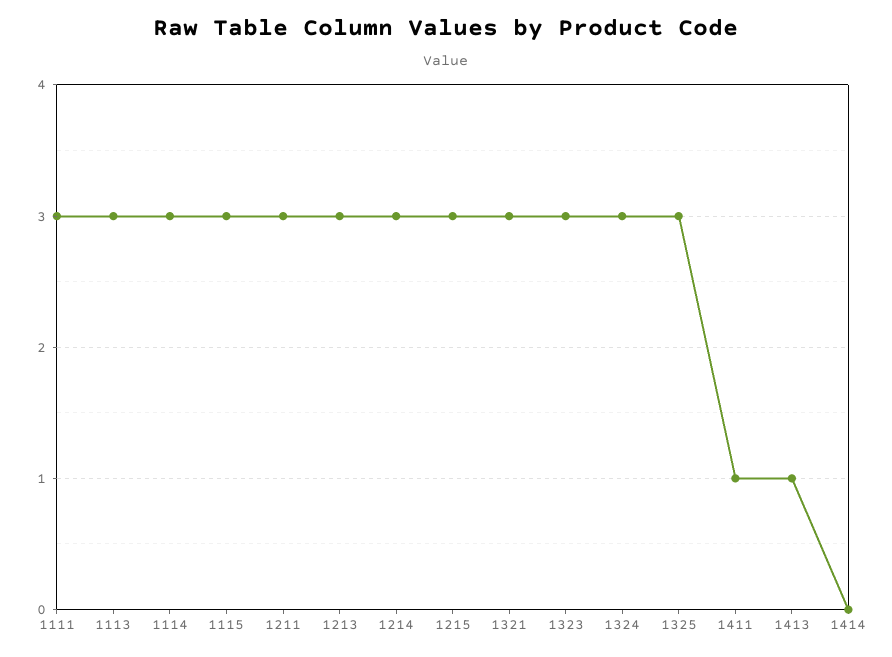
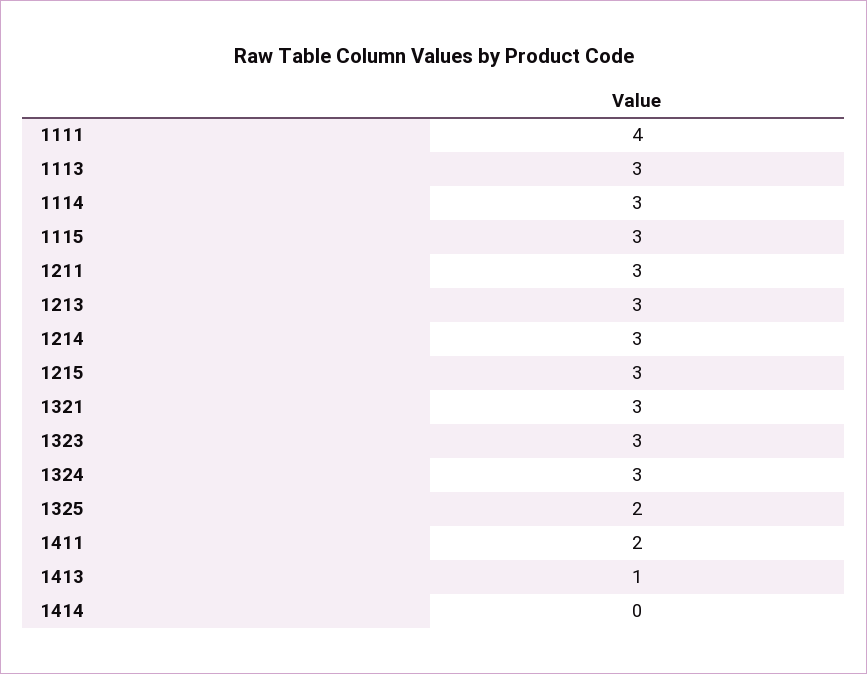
1111: 3 -> 4
1325: 3 -> 2
1411: 1 -> 2

